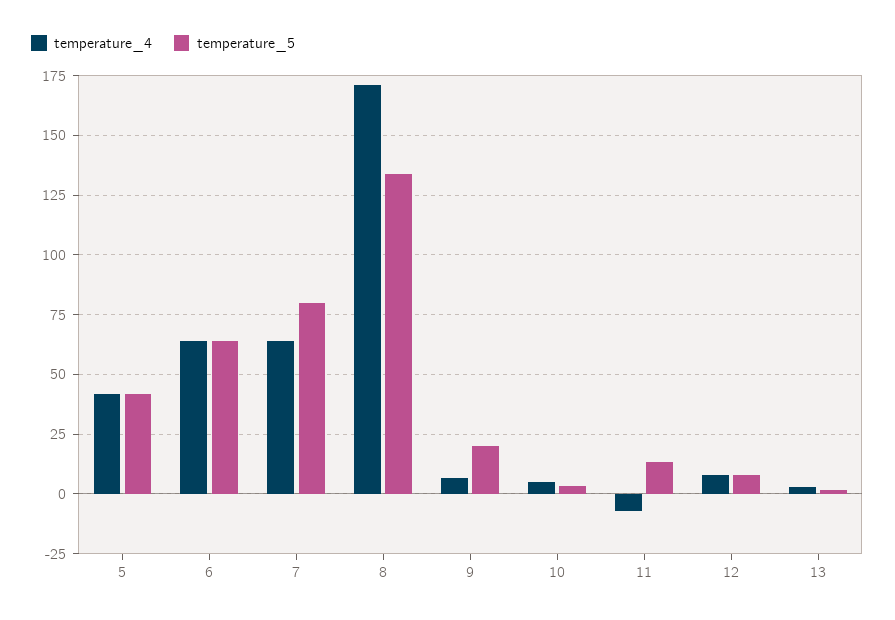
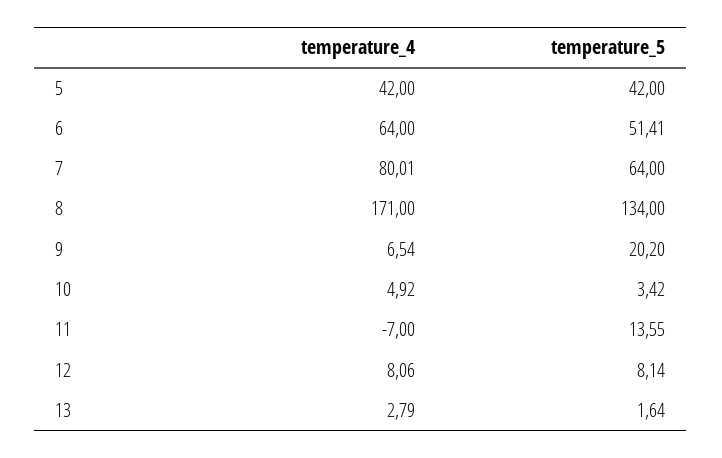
temperature_5, 6: 65 -> 51.41
temperature_4, 7: 65 -> 80.01
temperature_5, 7: 80 -> 64

